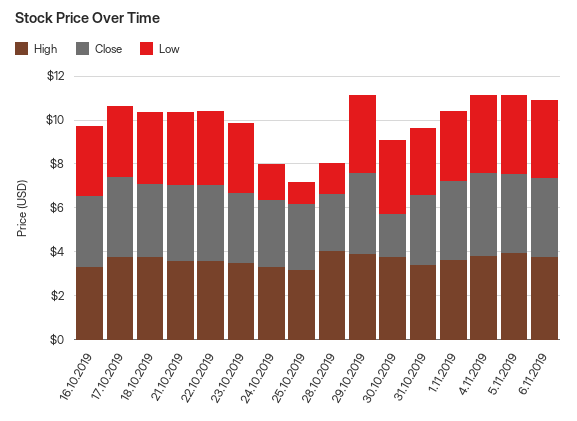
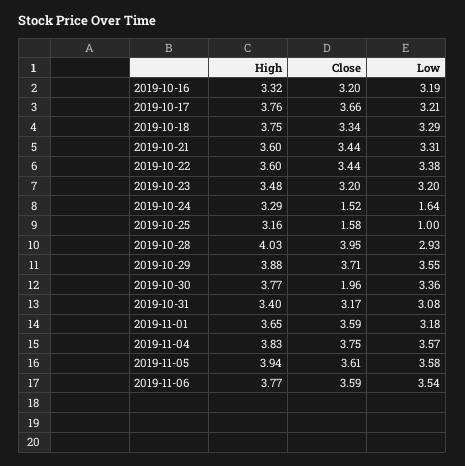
Close, 24.10.2019: 3 -> 1.52
Close, 25.10.2019: 3 -> 1.58
Close, 28.10.2019: 2.5 -> 3.95
Low, 28.10.2019: 1.5 -> 2.93

